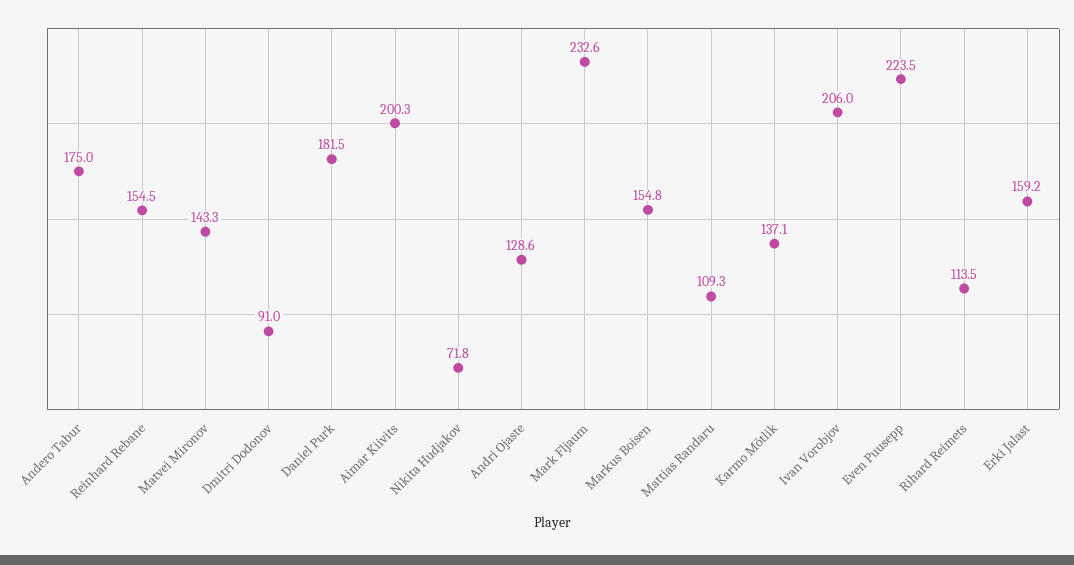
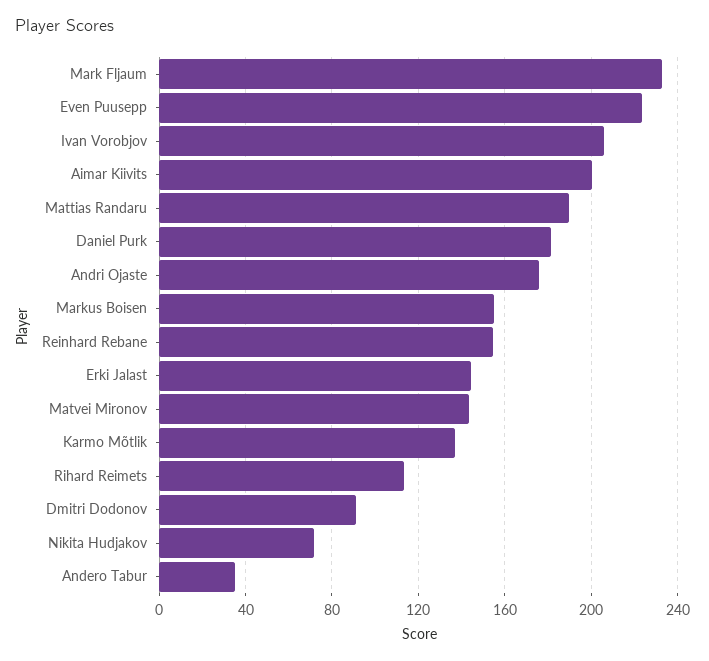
Andero Tabur: 175 -> 35
Andri Ojaste: 128.6 -> 175
Mattias Randaru: 109.3 -> 190
Erki Jalast: 159.2 -> 145

